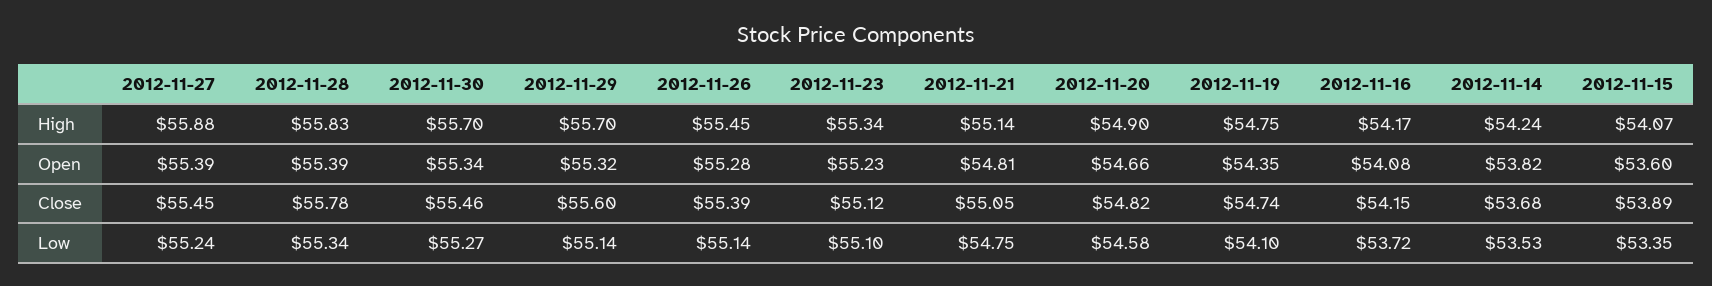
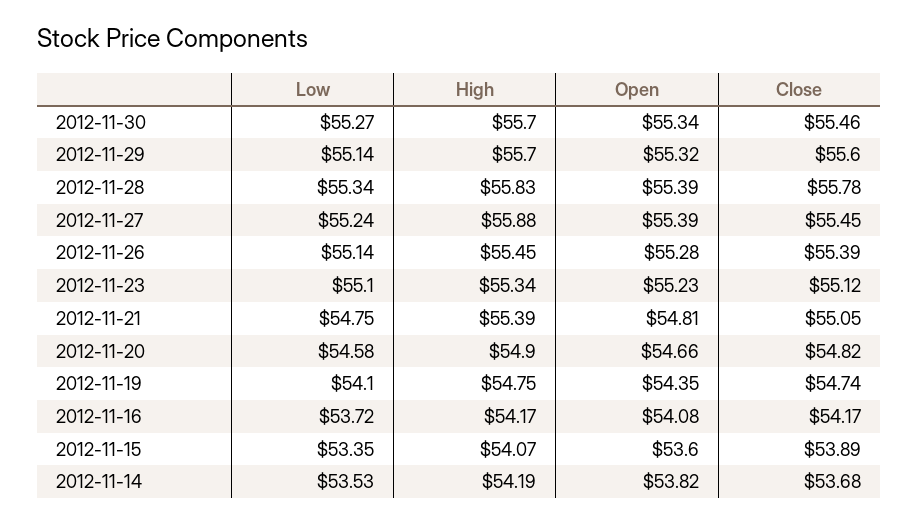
2012-11-21, High: 55.14 -> 55.39
2012-11-14, High: 54.24 -> 54.19
2012-11-16, Close: 54.15 -> 54.17

